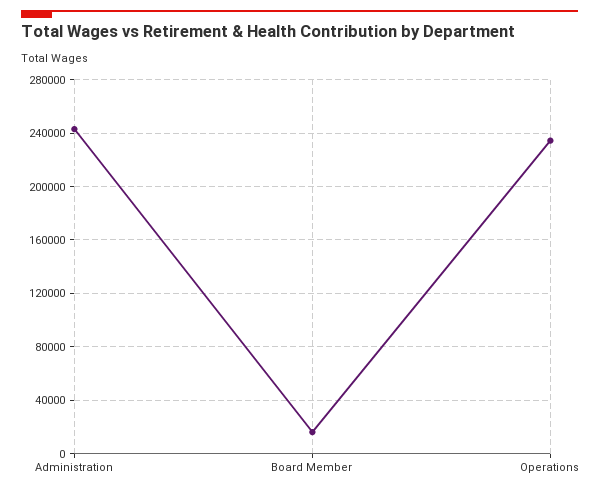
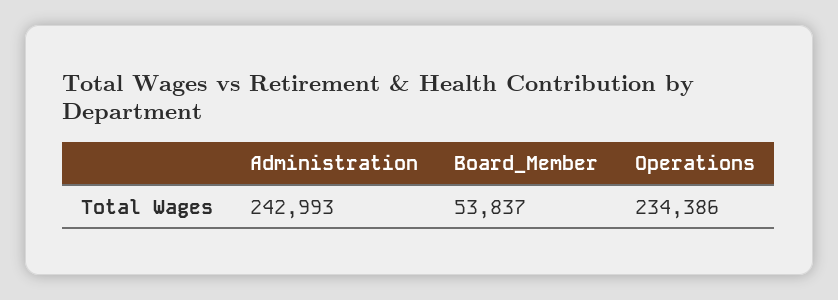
Board Member: 15000 -> 53837

